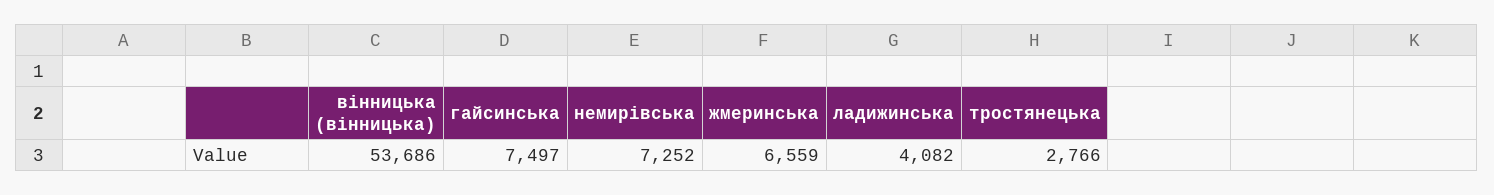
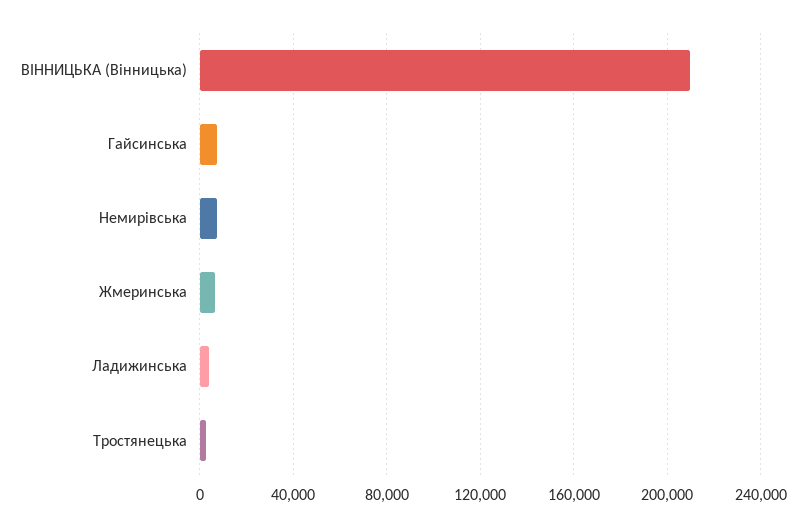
вiнницька (вінницька): 53686 -> 210000

